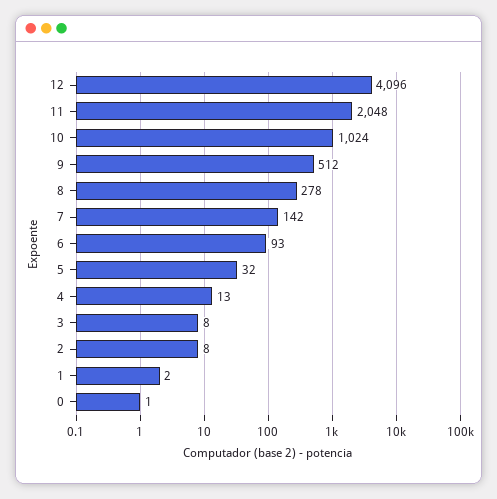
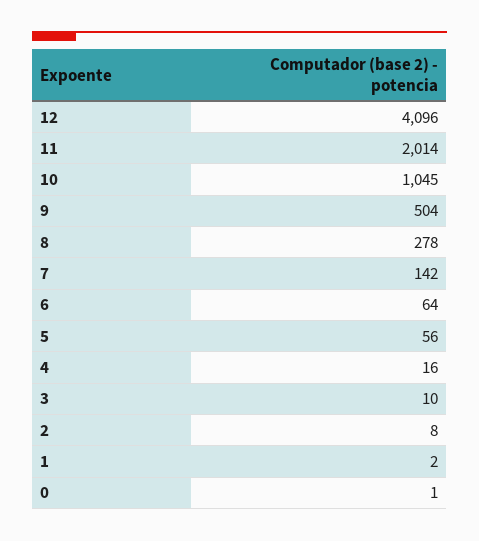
11: 2048 -> 2014
10: 1024 -> 1045
9: 512 -> 504
6: 93 -> 64
5: 32 -> 56
4: 13 -> 16
3: 8 -> 10

